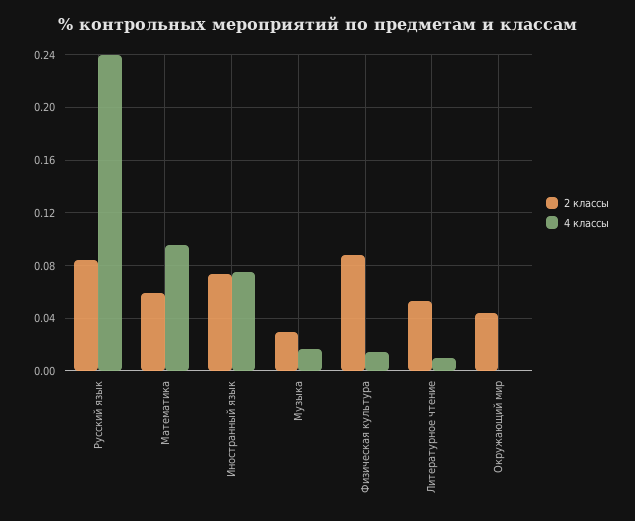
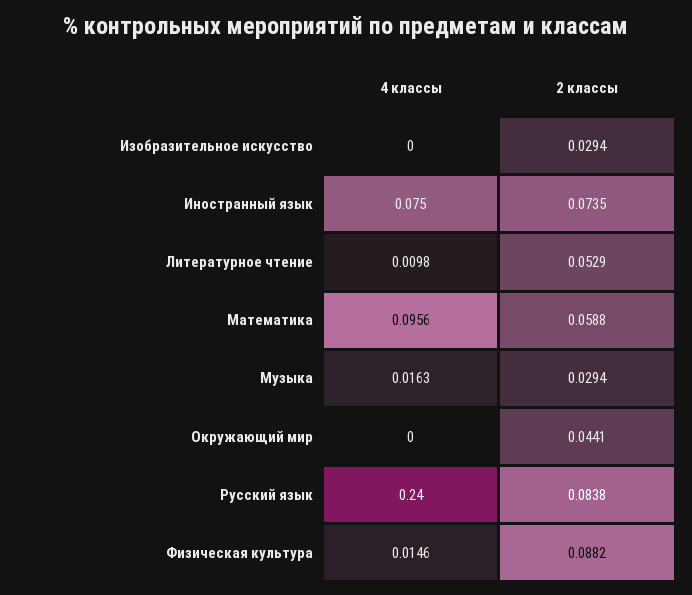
4 классы, Изобразительное искусство: none -> 0
2 классы, Изобразительное искусство: none -> 0.0294

